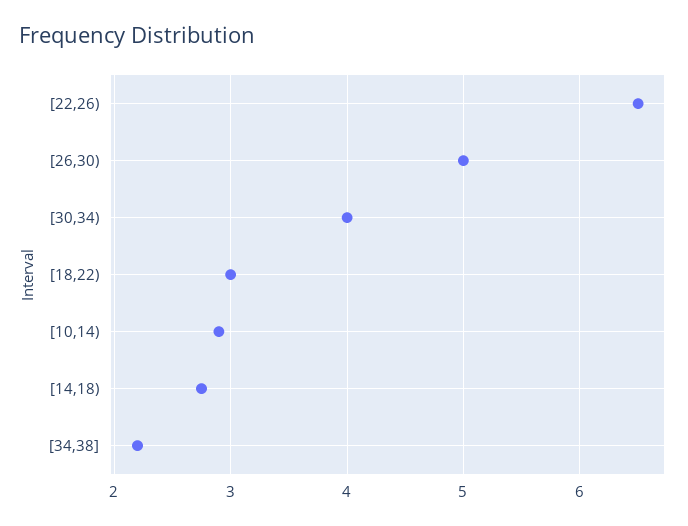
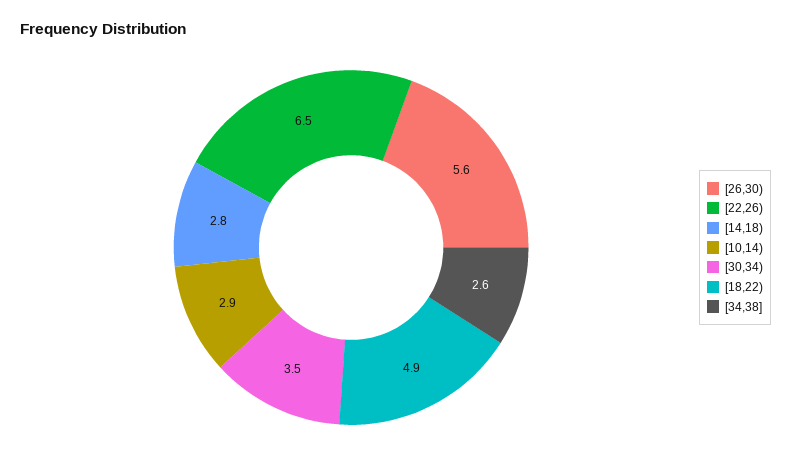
[26,30): 5 -> 5.6
[30,34): 4 -> 3.5
[18,22): 3 -> 4.9
[34,38]: 2.2 -> 2.6

